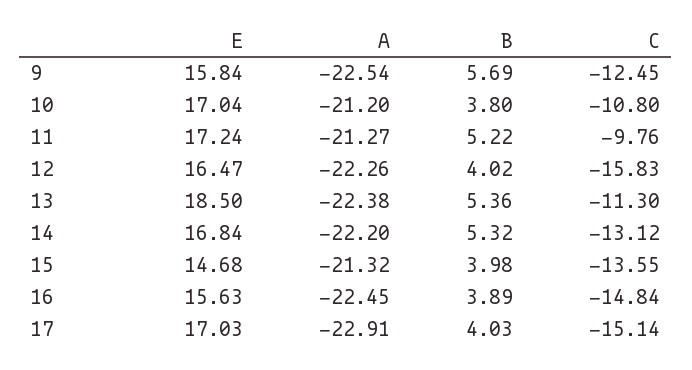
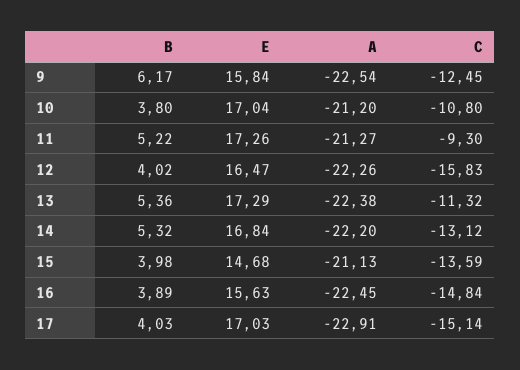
B, 9: 5.69 -> 6.17
E, 11: 17.24 -> 17.26
C, 11: -9.76 -> -9.3
E, 13: 18.5 -> 17.29
C, 13: -11.3 -> -11.32
A, 15: -21.32 -> -21.13
C, 15: -13.55 -> -13.59

